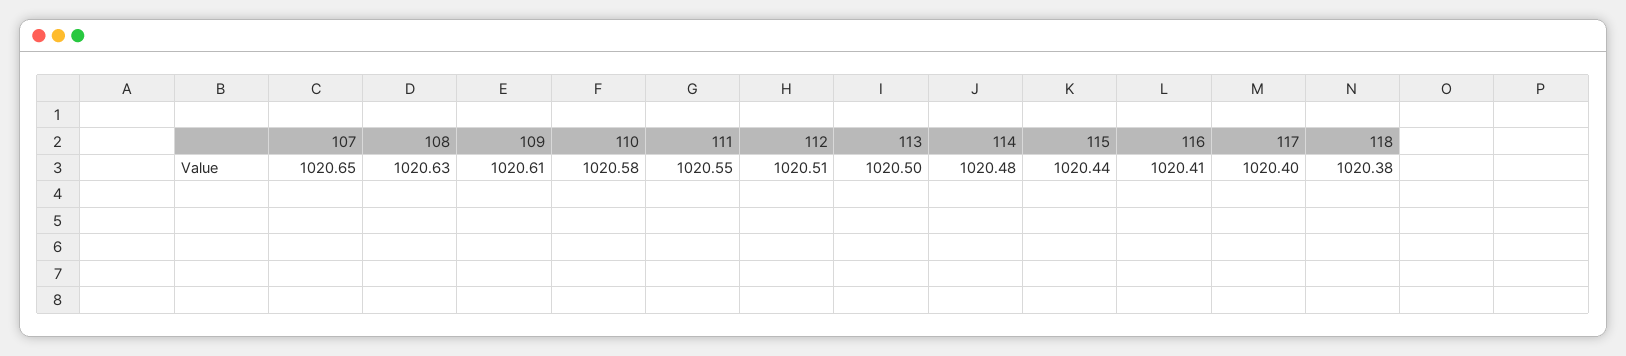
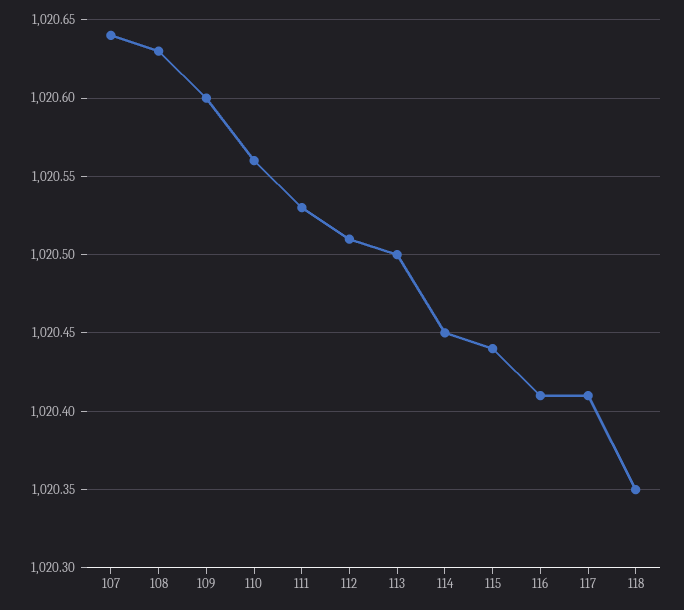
107: 1020.65 -> 1020.64
109: 1020.61 -> 1020.6
110: 1020.58 -> 1020.56
111: 1020.55 -> 1020.53
114: 1020.48 -> 1020.45
117: 1020.4 -> 1020.41
118: 1020.38 -> 1020.35

